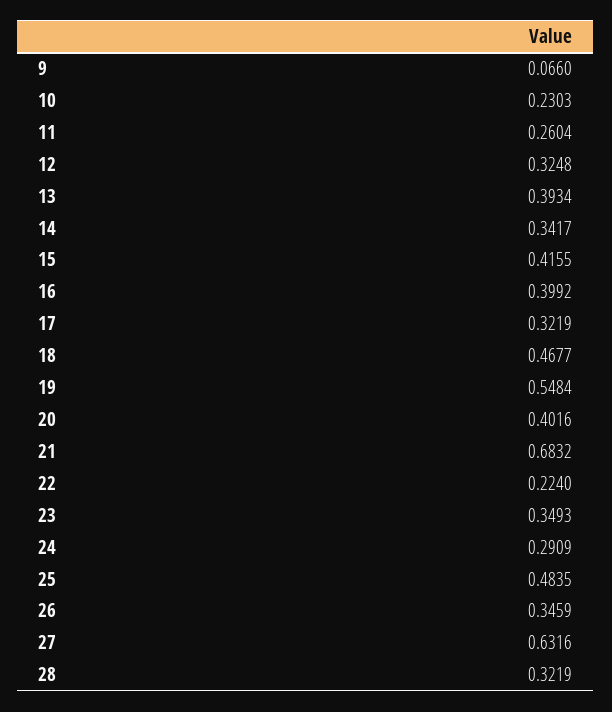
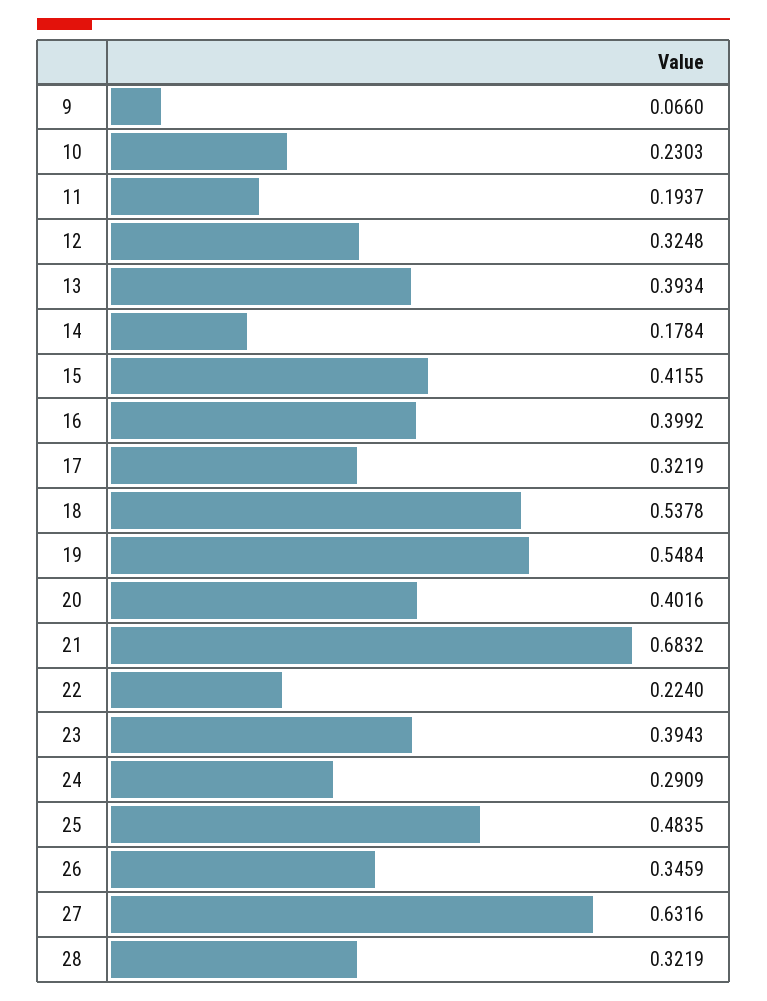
11: 0.2604 -> 0.1937
14: 0.3417 -> 0.1784
18: 0.4677 -> 0.5378
23: 0.3493 -> 0.3943

